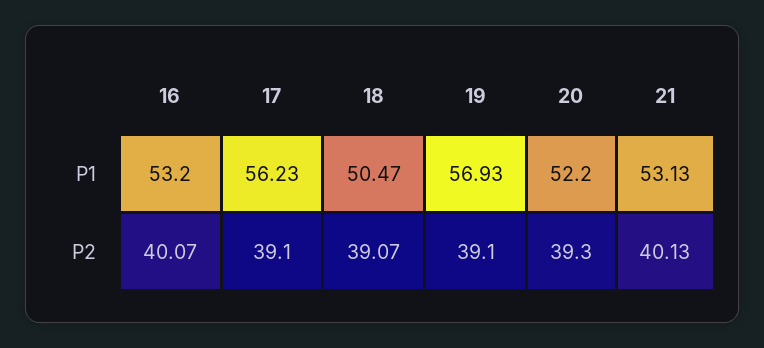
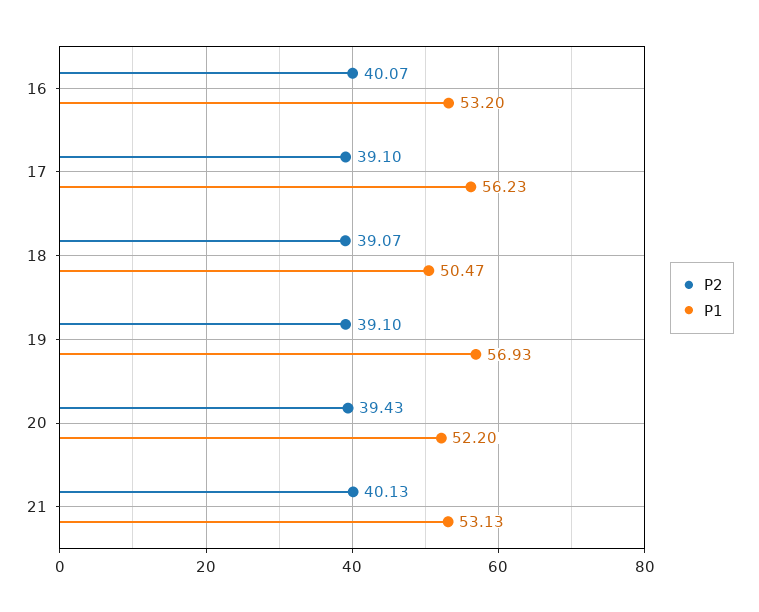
P2, 20: 39.3 -> 39.43

